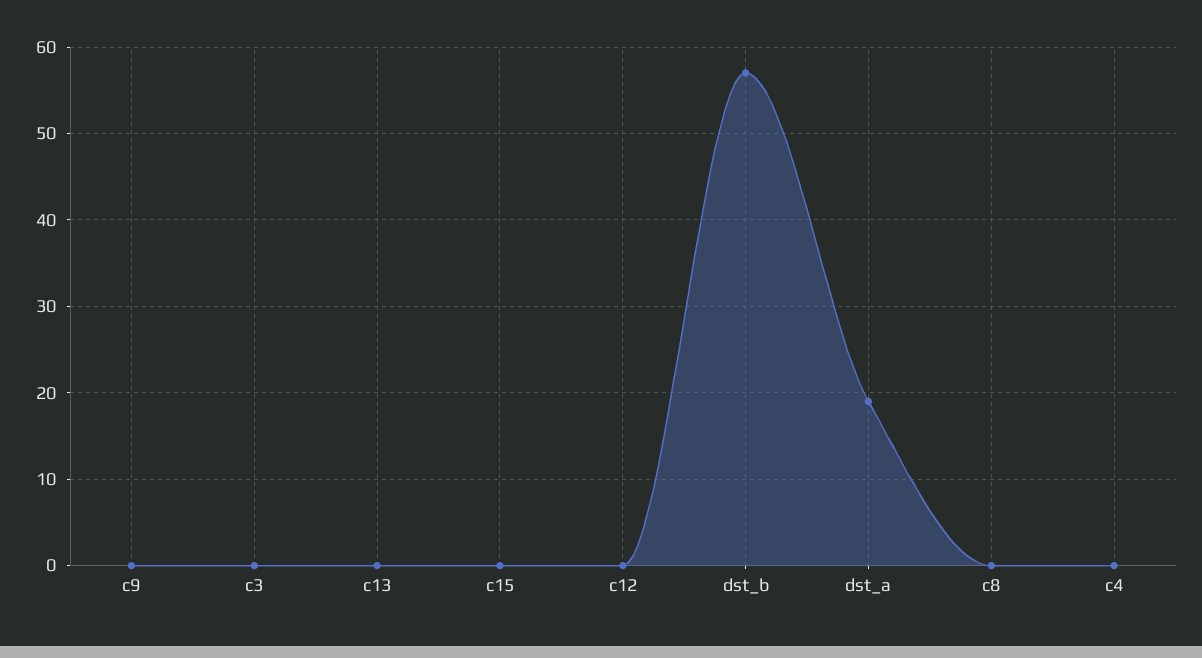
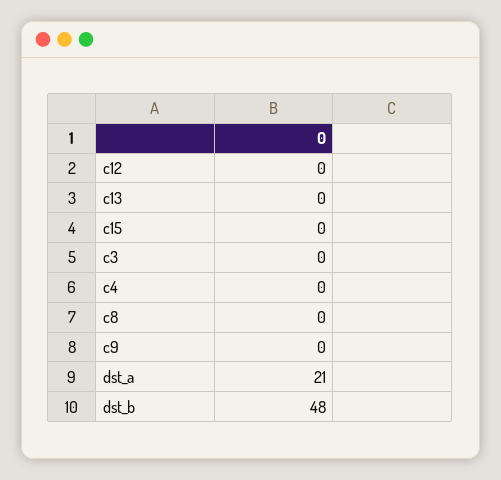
dst_b: 57 -> 48
dst_a: 19 -> 21

